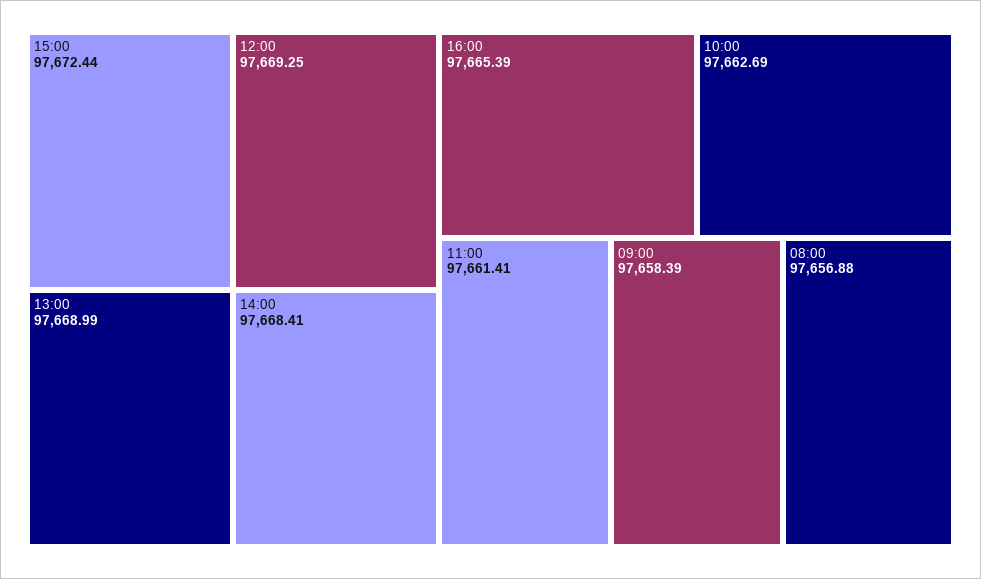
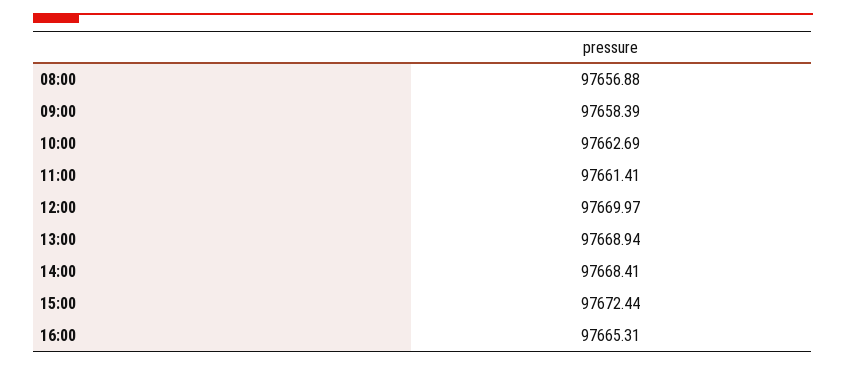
12:00: 97669.25 -> 97669.97
13:00: 97668.99 -> 97668.94
16:00: 97665.39 -> 97665.31

